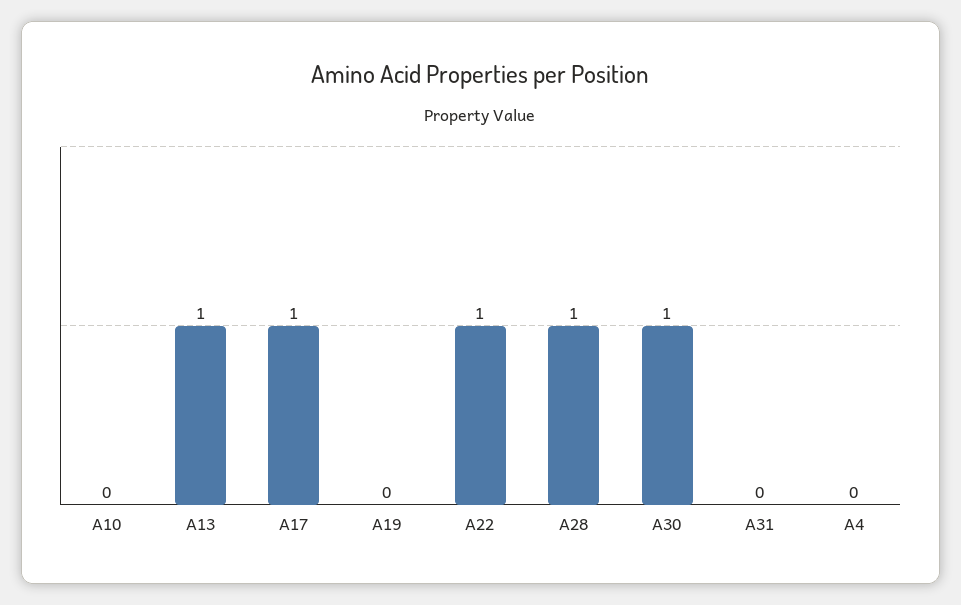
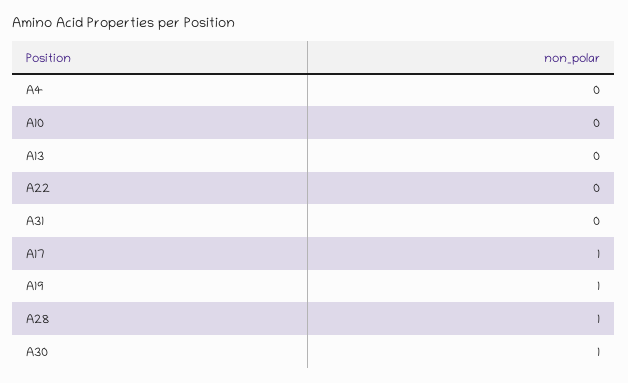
A13: 1 -> 0
A19: 0 -> 1
A22: 1 -> 0

